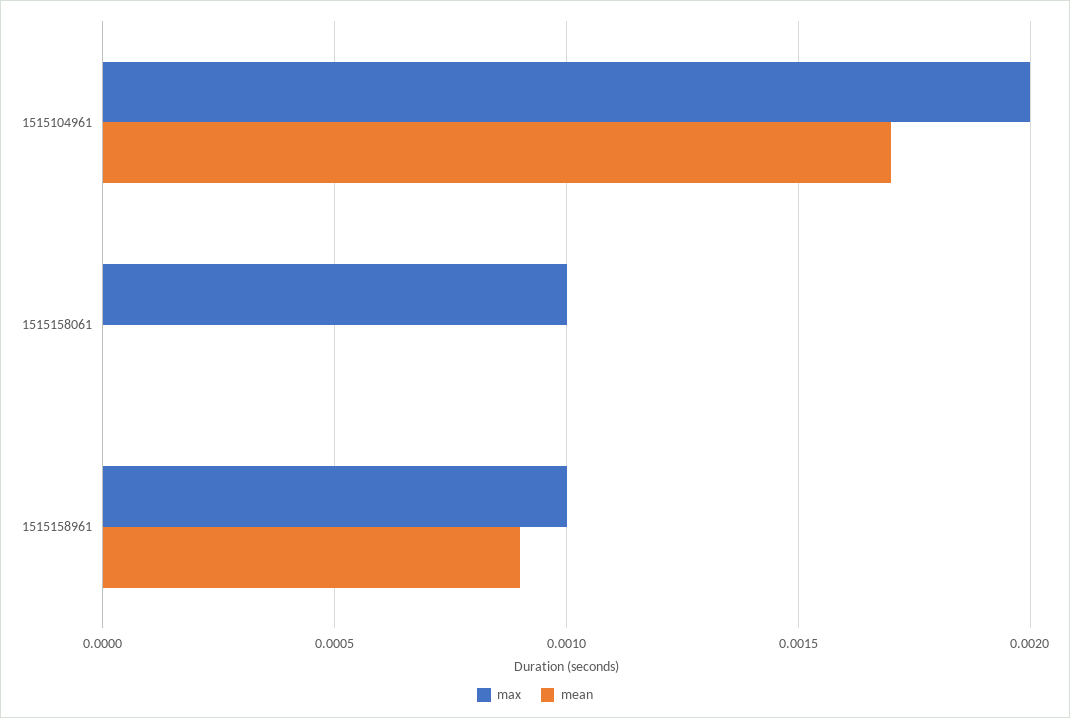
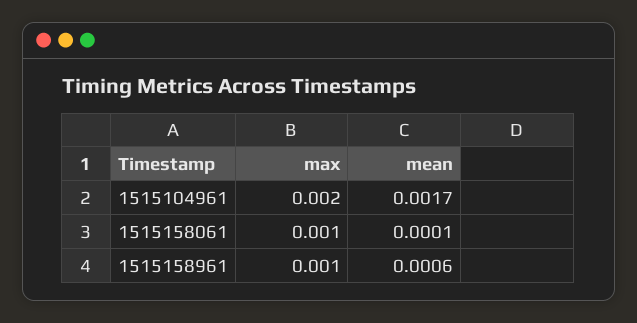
mean, 1515158061: 0 -> 0.0001
mean, 1515158961: 0.0009 -> 0.0006

